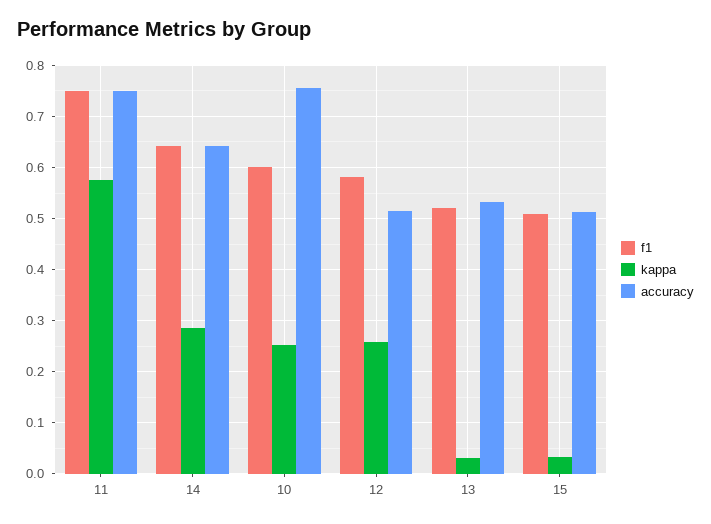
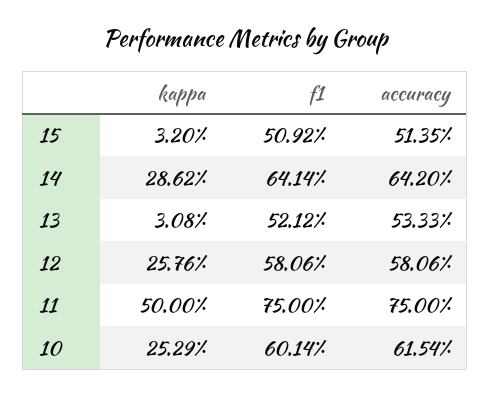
kappa, 11: 0.58 -> 0.5
accuracy, 10: 0.76 -> 0.6154
accuracy, 12: 0.52 -> 0.5806

